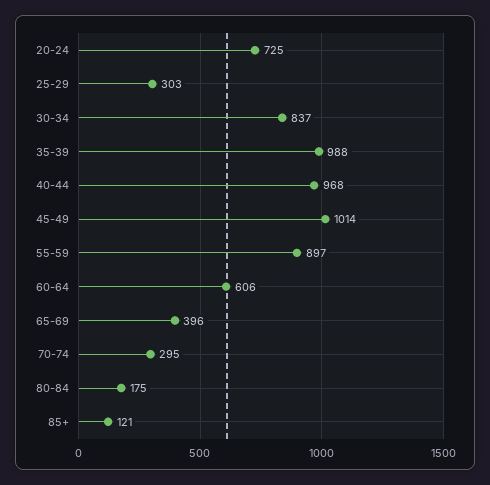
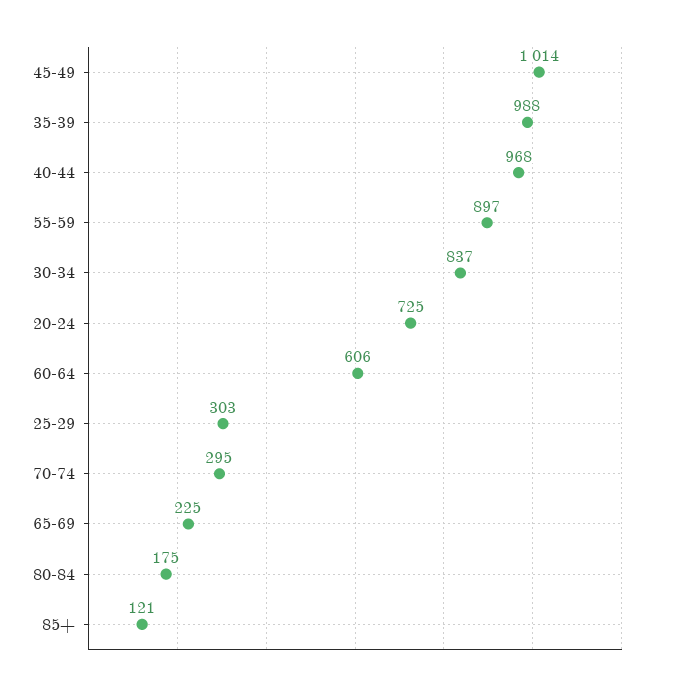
65-69: 396 -> 225

